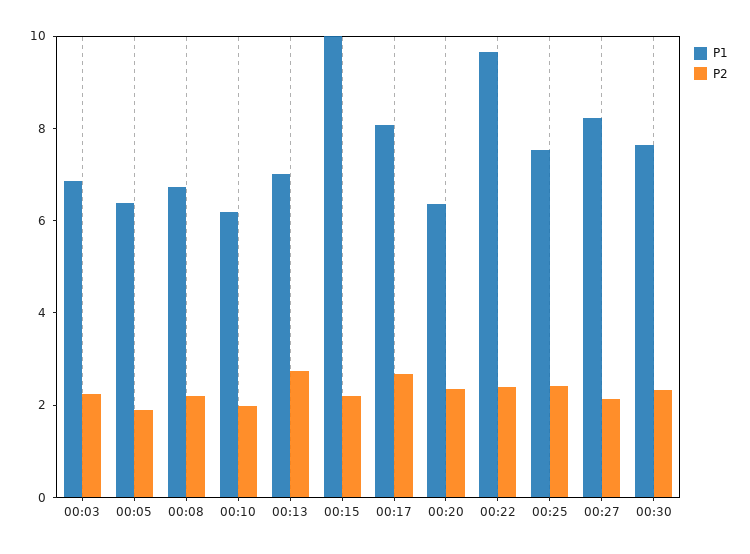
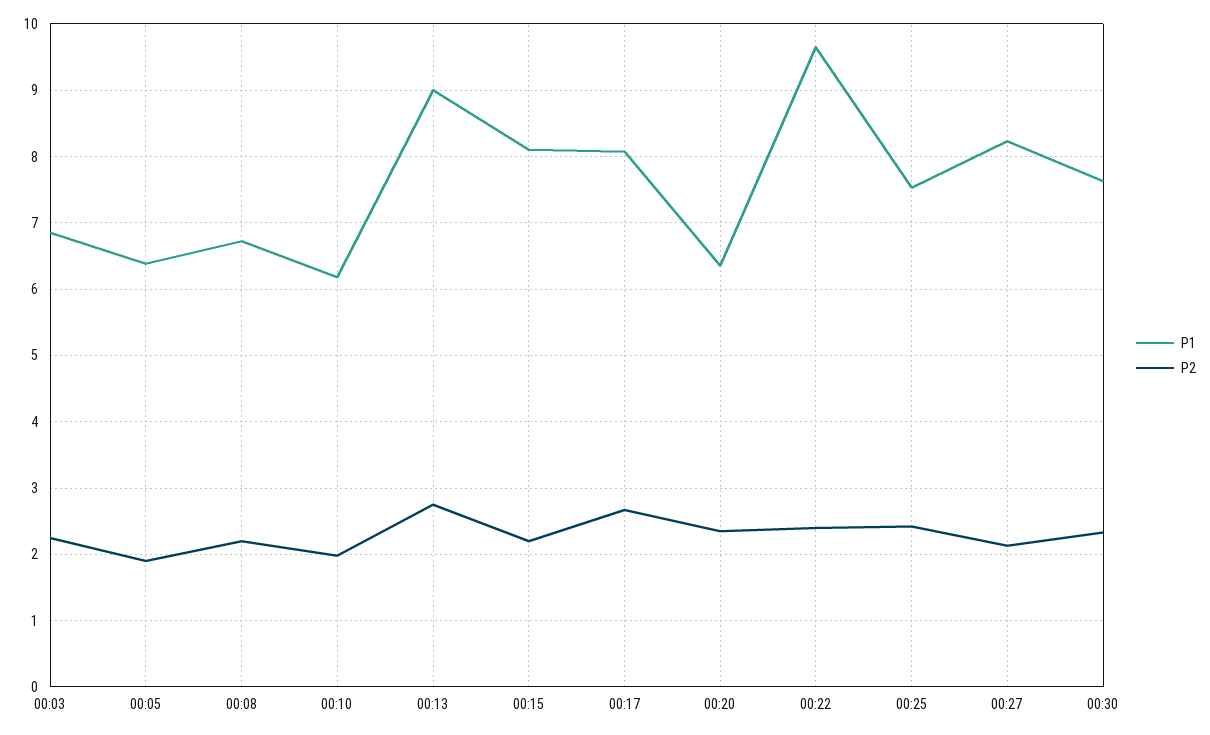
P1, 00:13: 7 -> 9
P1, 00:15: 10 -> 8.1

